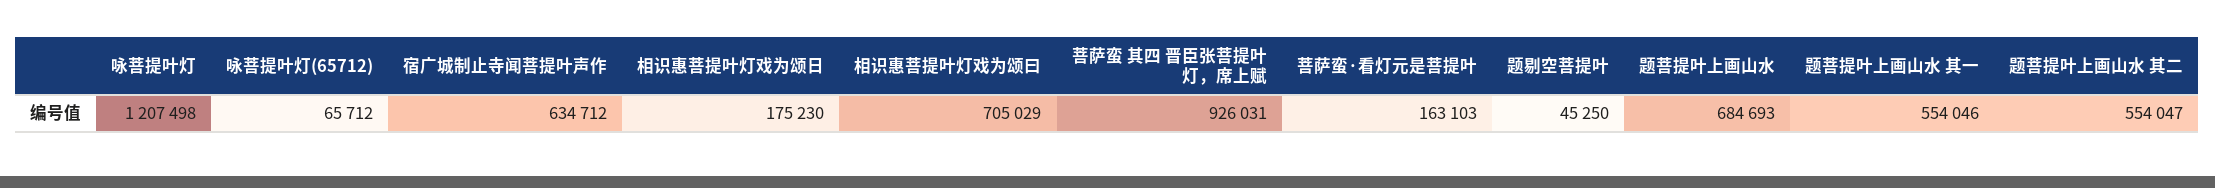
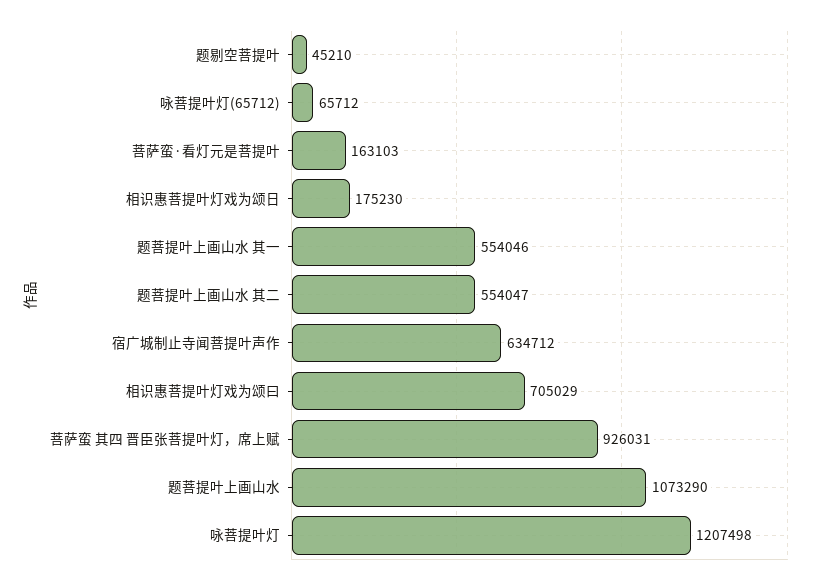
题剔空菩提叶: 45250 -> 45210
题菩提叶上画山水: 684693 -> 1073290

